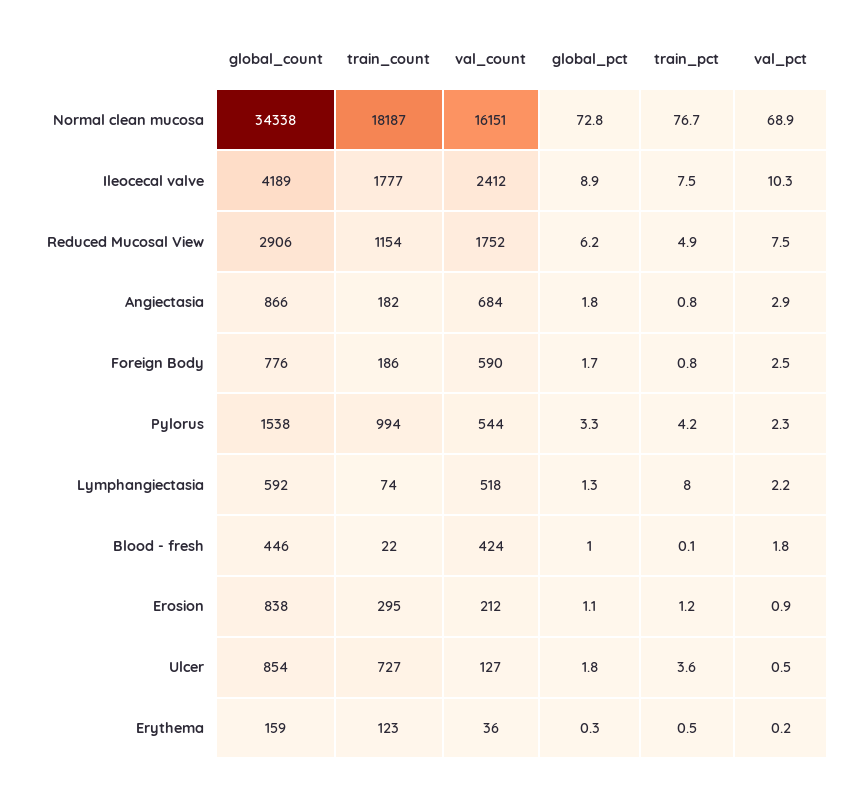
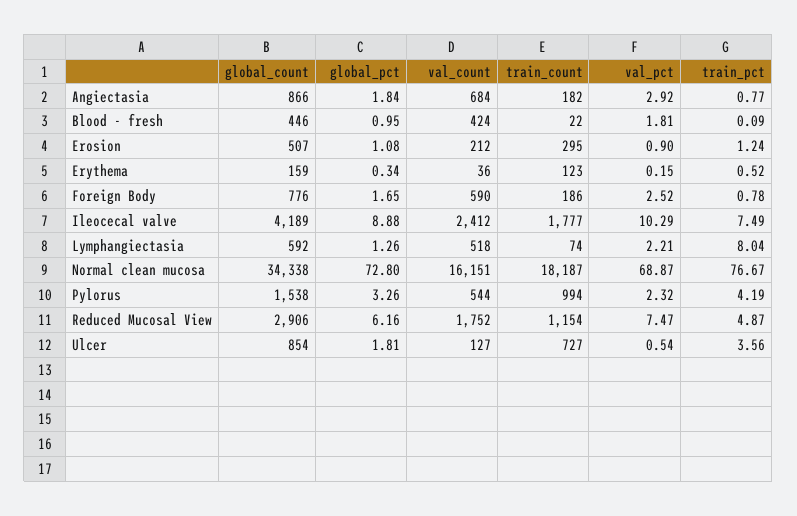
global_count, Erosion: 838 -> 507

